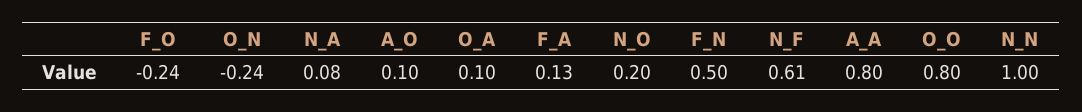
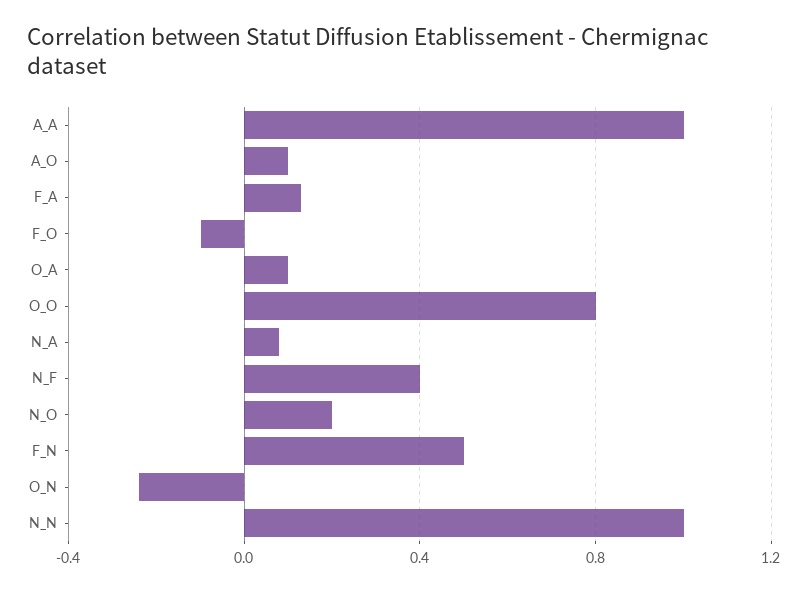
F_O: -0.24 -> -0.1
N_F: 0.61 -> 0.4
A_A: 0.8 -> 1

